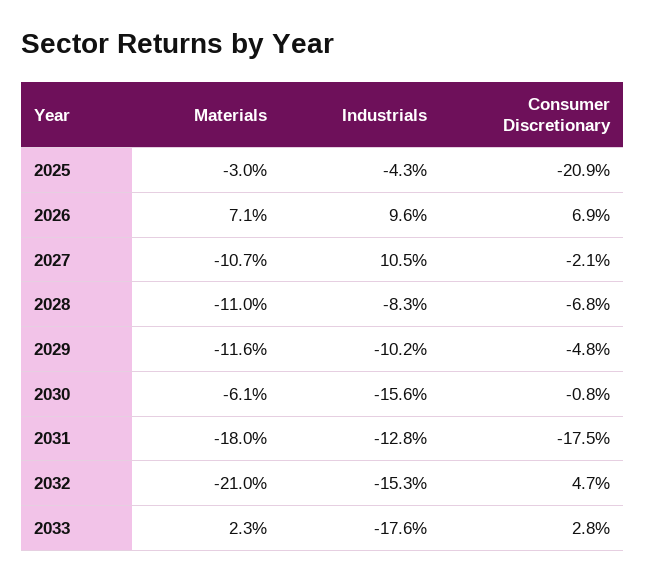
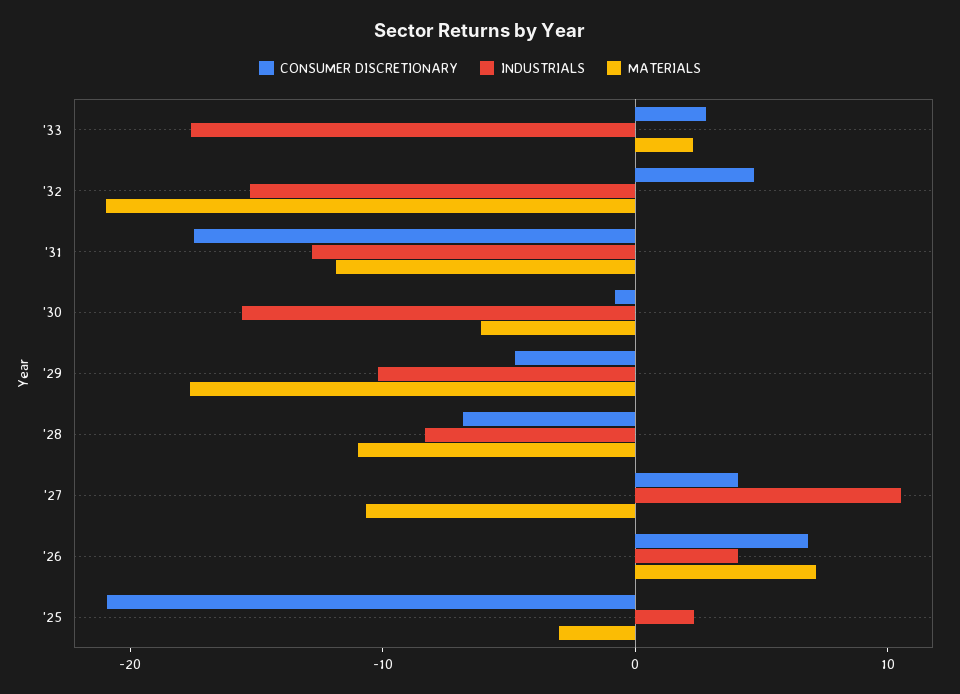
Industrials, 2025: -4.3 -> 2
Industrials, 2026: 9.6 -> 4
Consumer Discretionary, 2027: -2.1 -> 4
Materials, 2029: -11.6 -> -18
Materials, 2031: -18 -> -12

